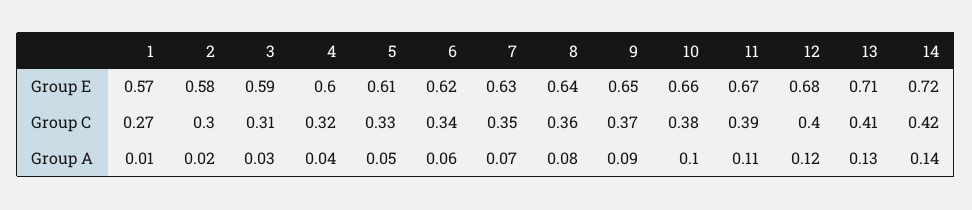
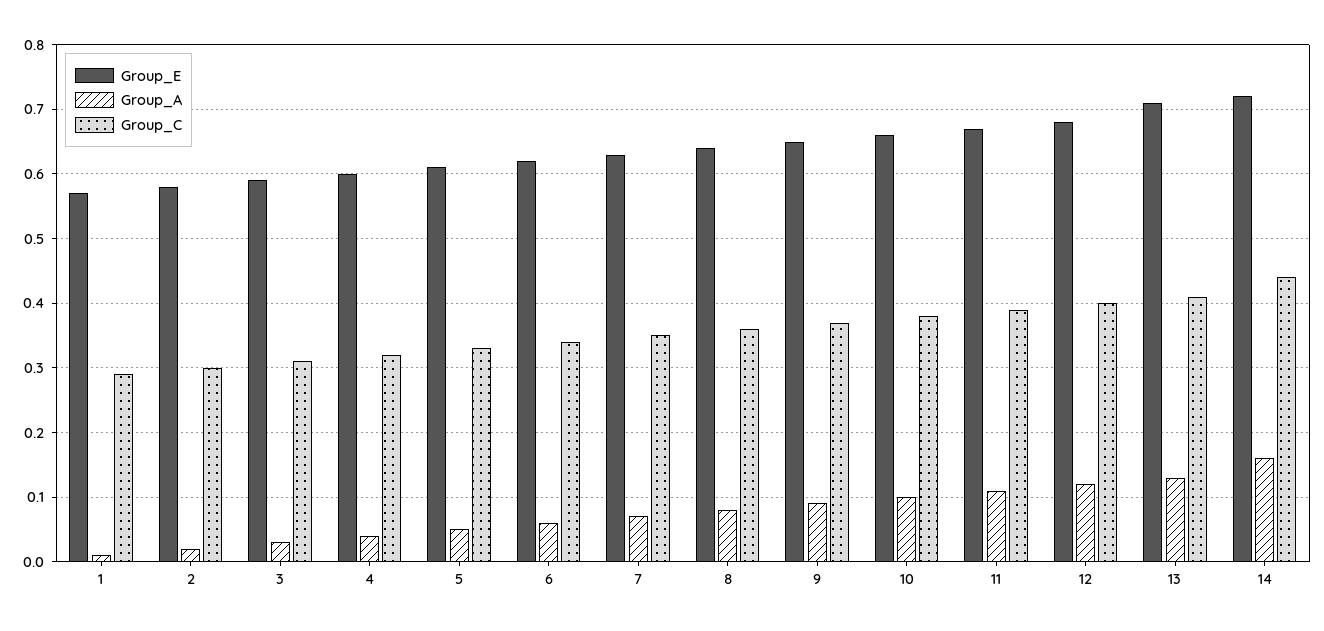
Group C, 1: 0.27 -> 0.29
Group C, 14: 0.42 -> 0.44
Group A, 14: 0.14 -> 0.16

